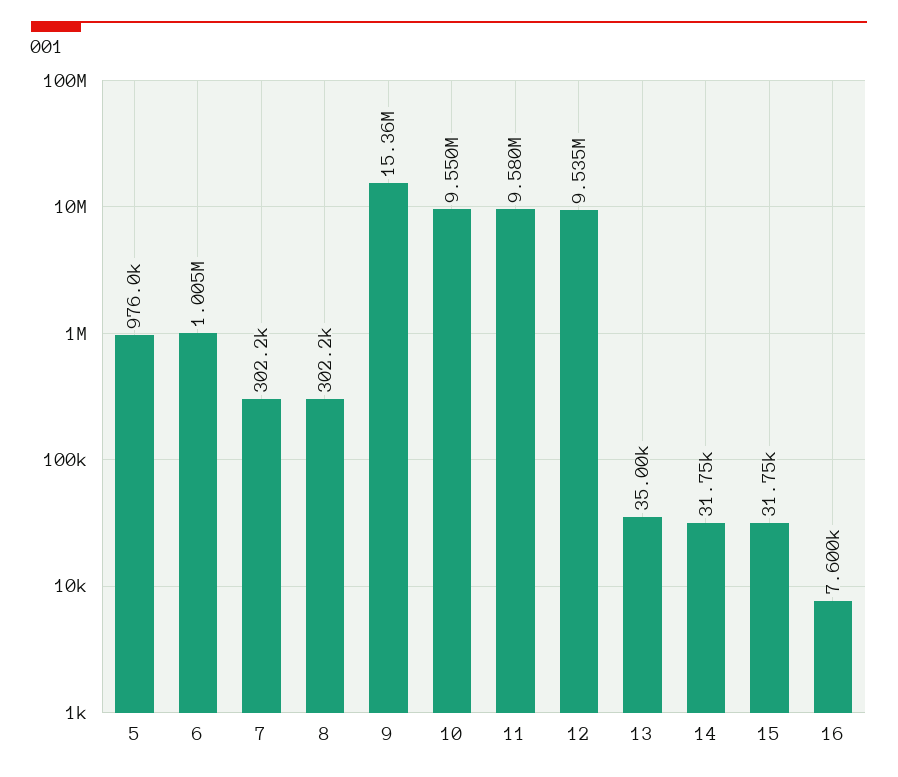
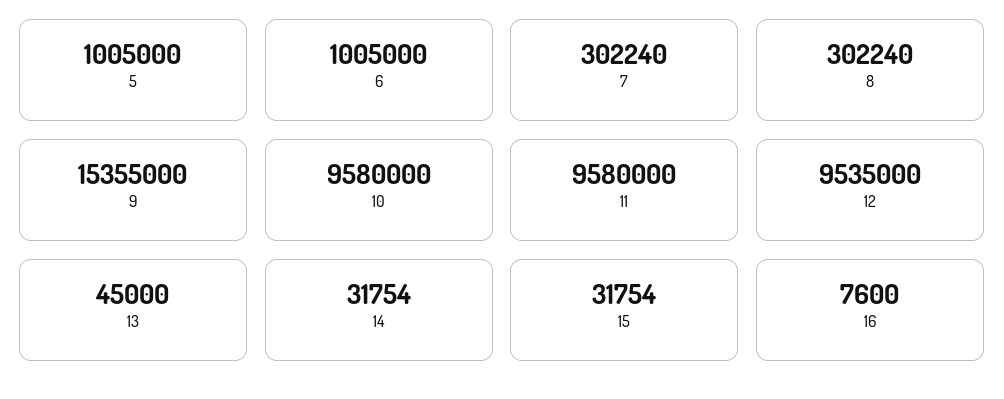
5: 976000 -> 1005000
10: 9550000 -> 9580000
13: 35000 -> 45000

